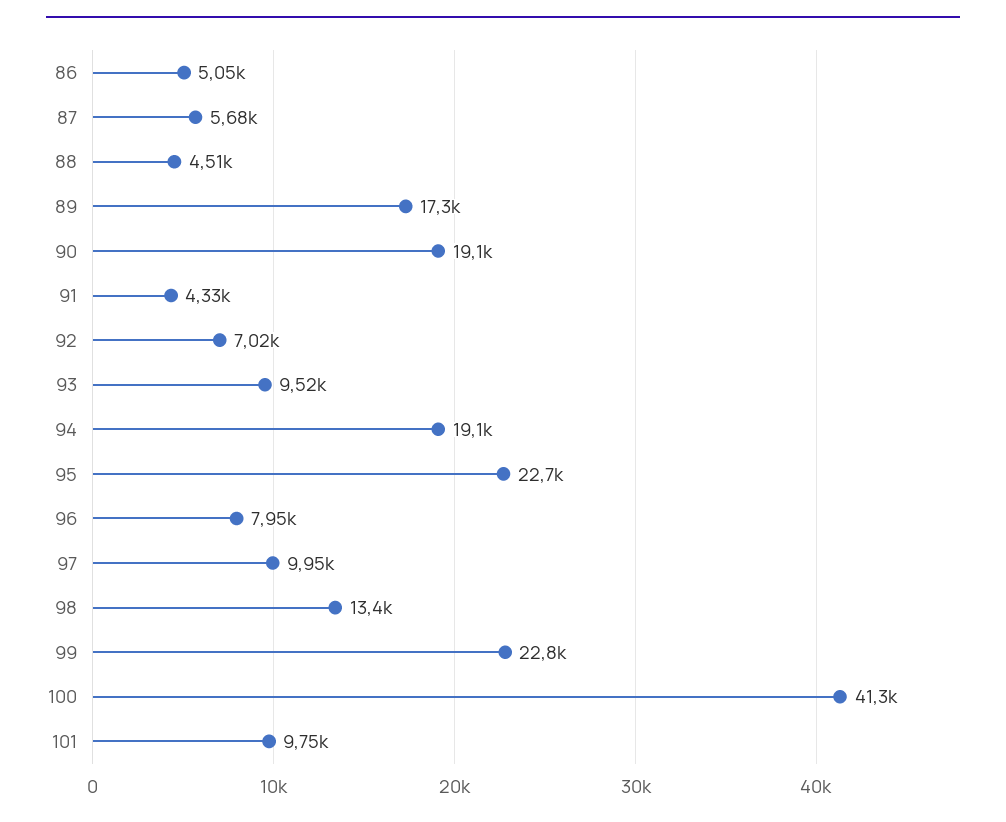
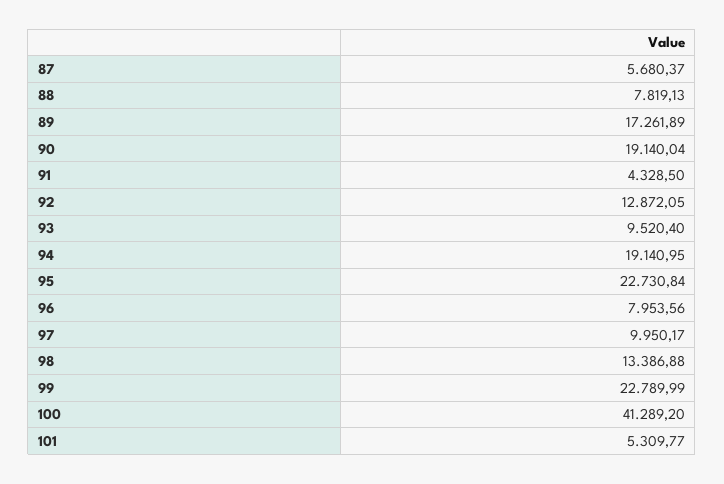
86: 5050 -> none
88: 4510 -> 7819.13
92: 7020 -> 12872.05
101: 9750 -> 5309.77

